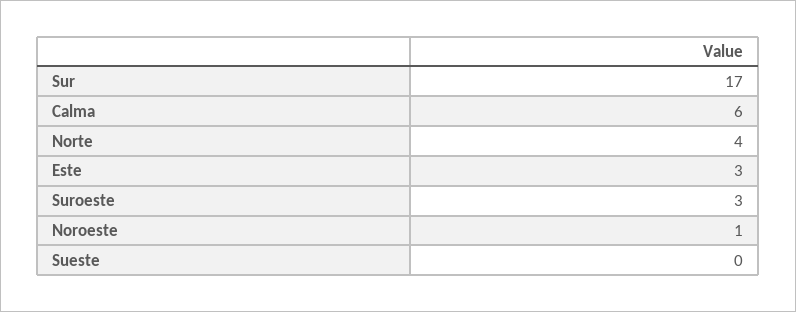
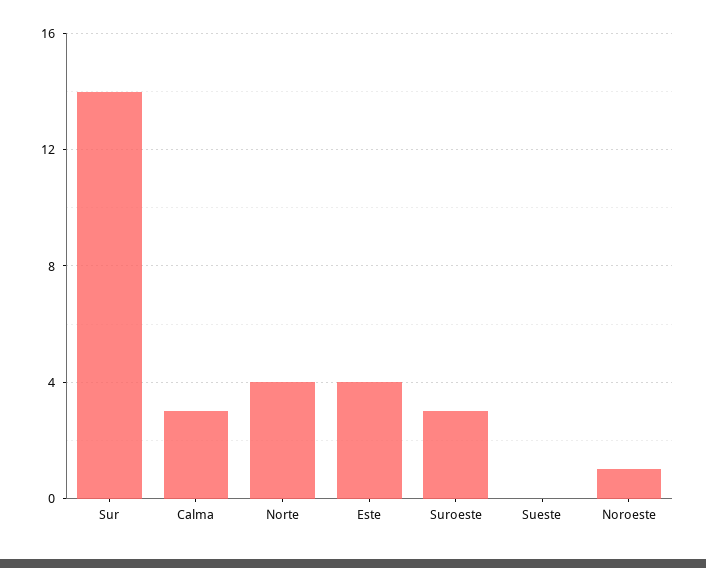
Sur: 17 -> 14
Calma: 6 -> 3
Este: 3 -> 4

